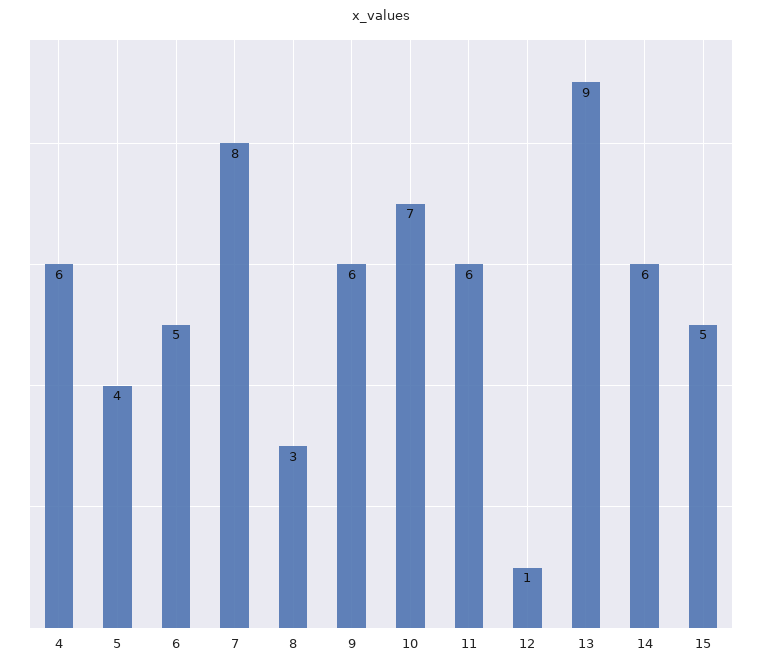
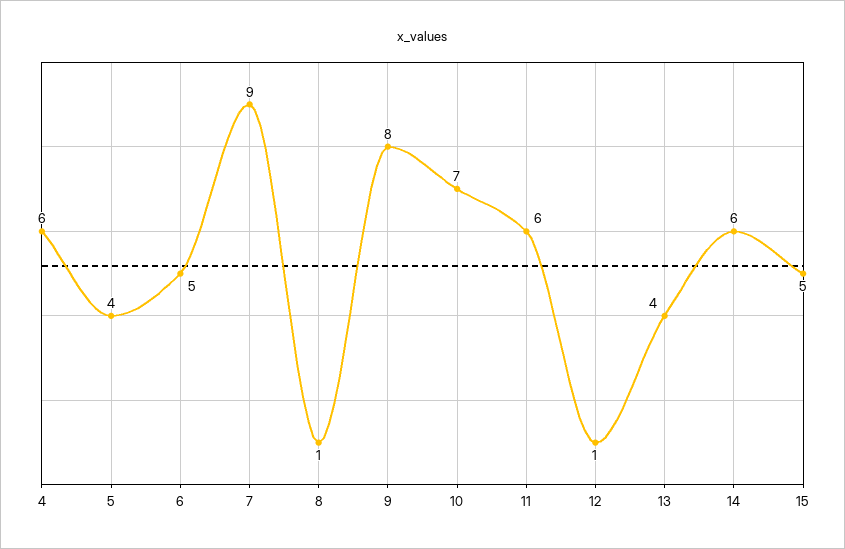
7: 8 -> 9
8: 3 -> 1
9: 6 -> 8
13: 9 -> 4

